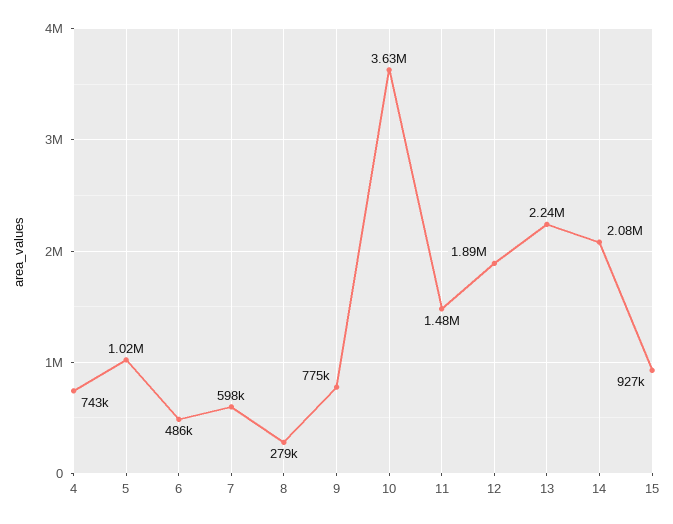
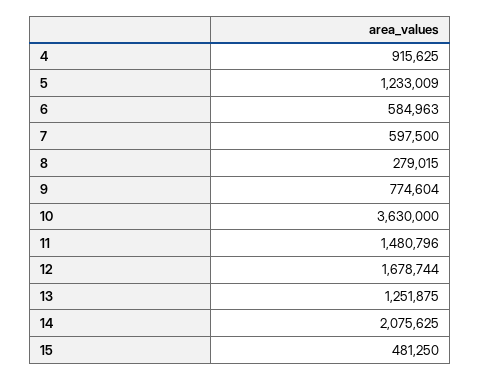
4: 743000 -> 915625
5: 1020000 -> 1233009
6: 486000 -> 584963
12: 1890000 -> 1678744
13: 2240000 -> 1251875
15: 927000 -> 481250

